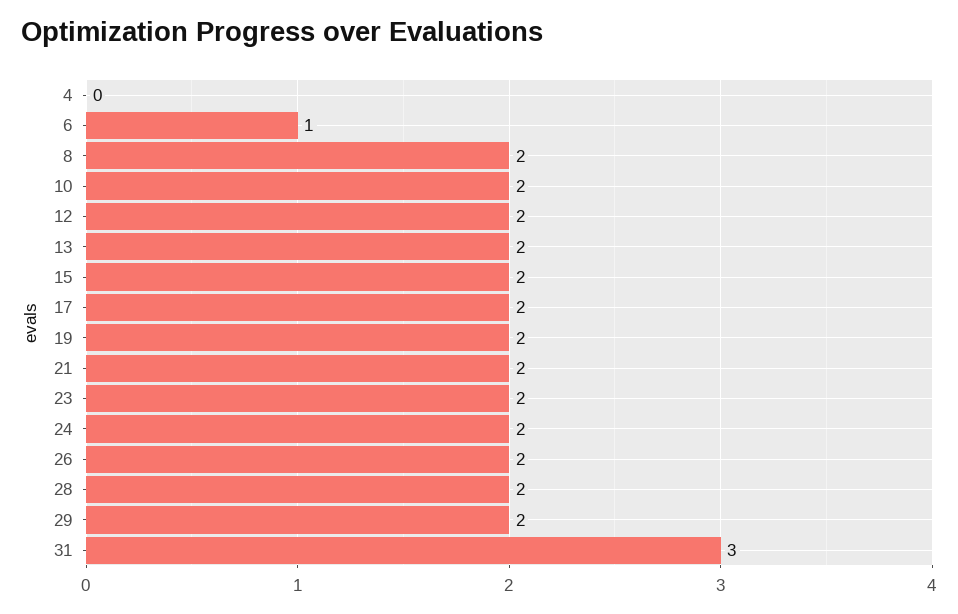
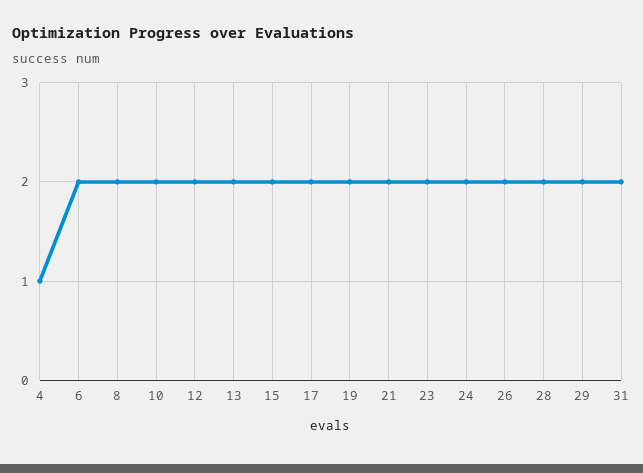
4: 0 -> 1
6: 1 -> 2
31: 3 -> 2

